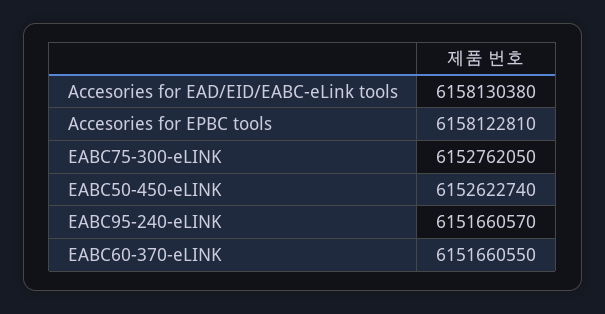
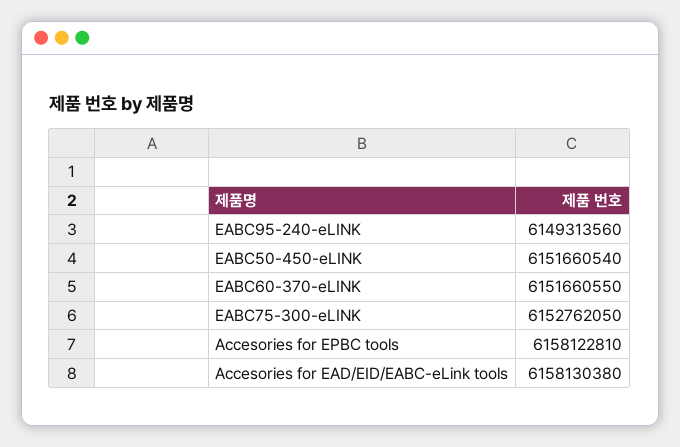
EABC50-450-eLINK: 6152622740 -> 6151660540
EABC95-240-eLINK: 6151660570 -> 6149313560

